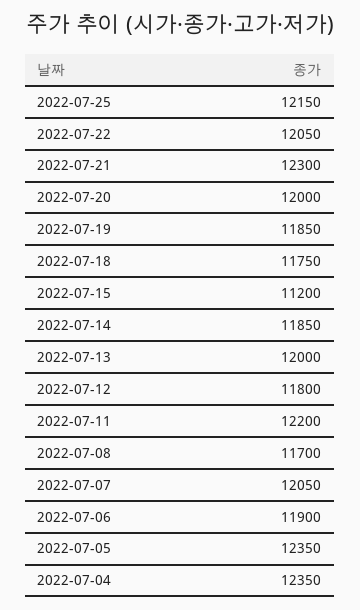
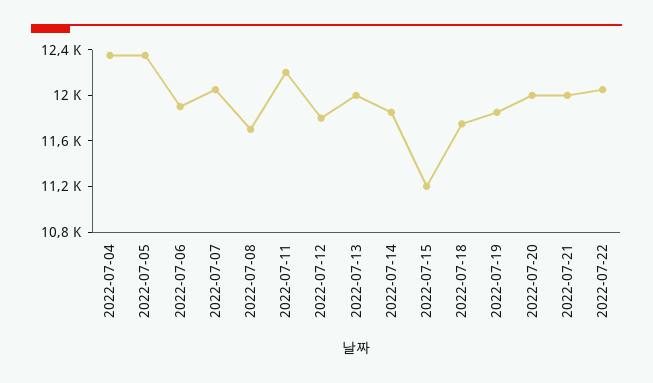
2022-07-25: 12150 -> none
2022-07-21: 12300 -> 12000

